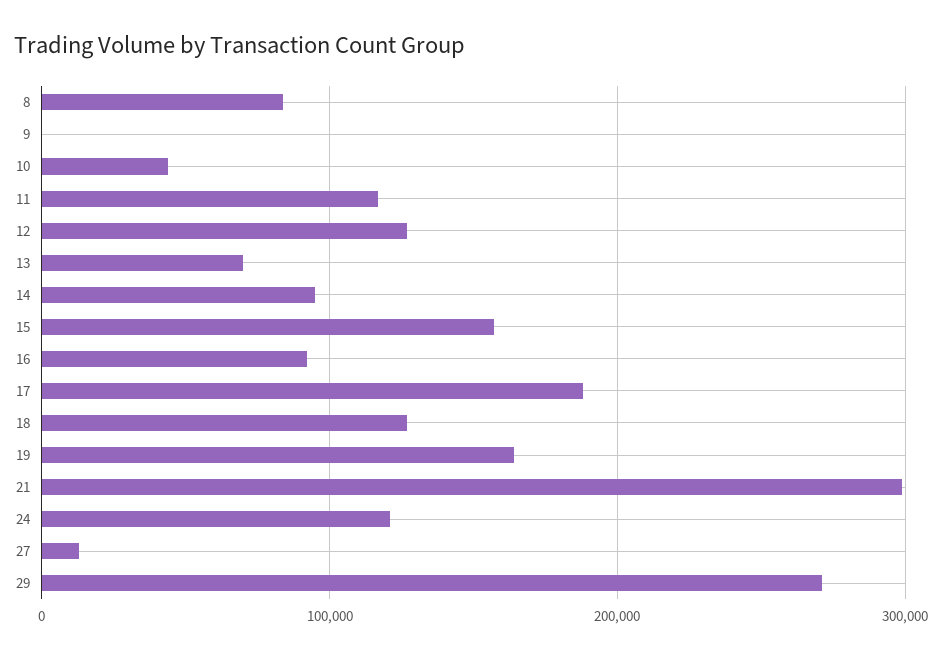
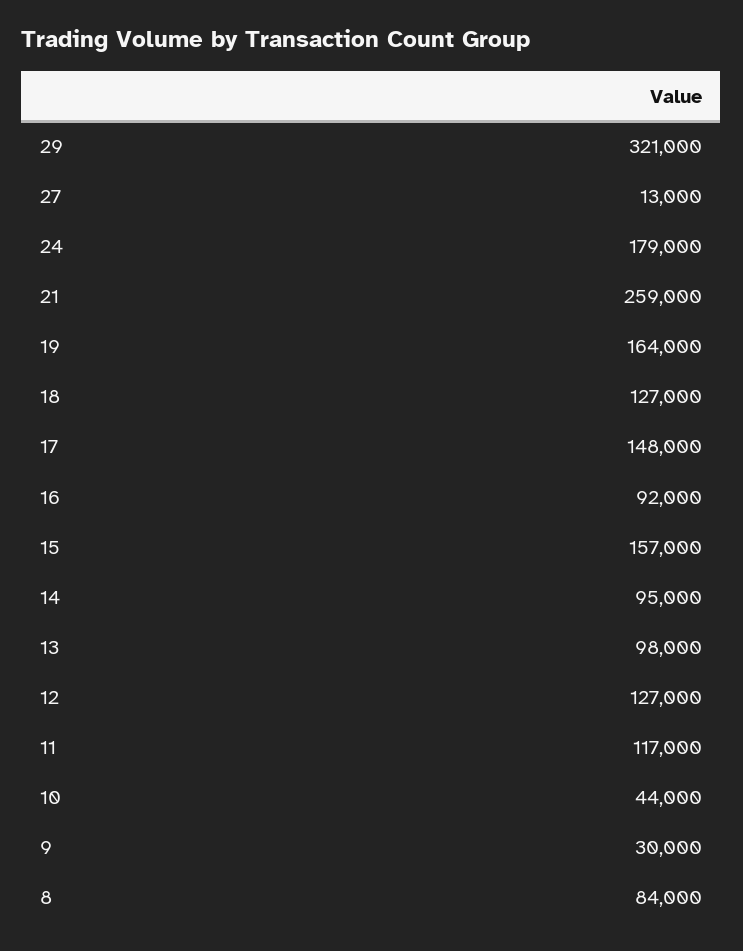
9: 0 -> 30000
13: 70000 -> 98000
17: 190000 -> 148000
21: 300000 -> 259000
24: 120000 -> 179000
29: 270000 -> 321000

